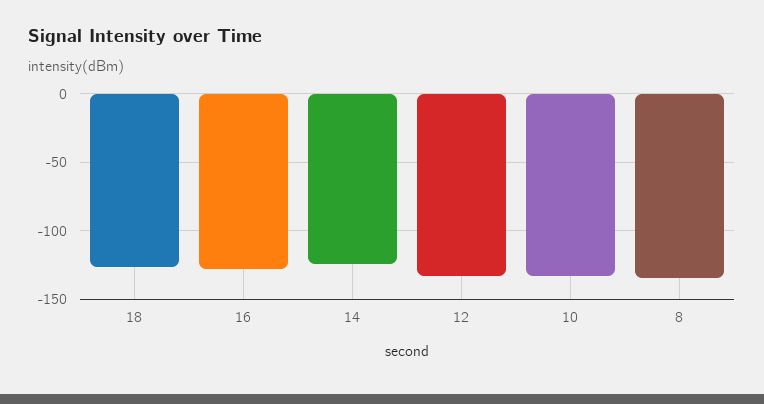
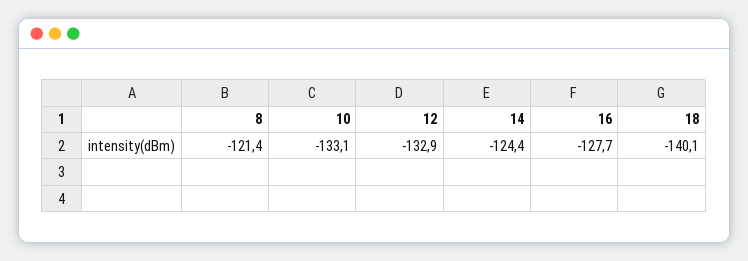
18: -125 -> -140.1
8: -135 -> -121.4

